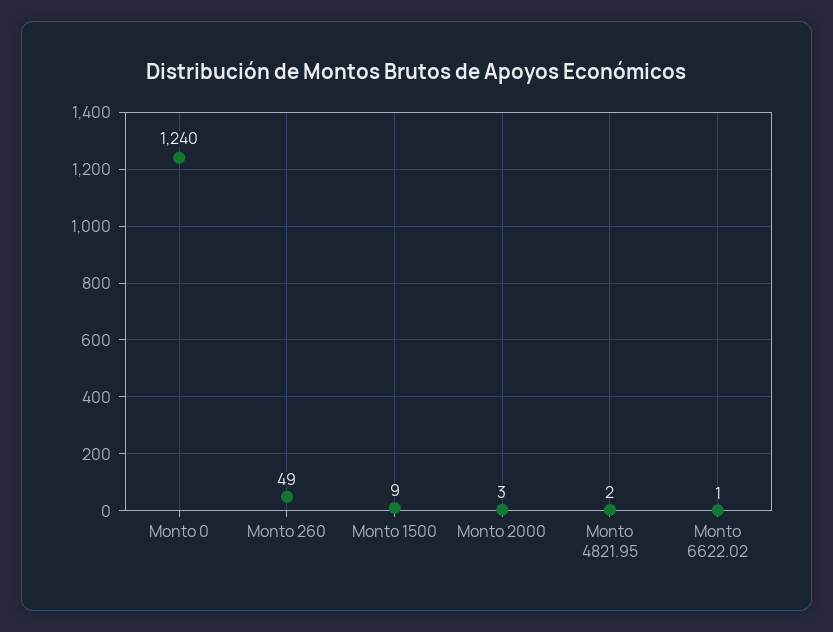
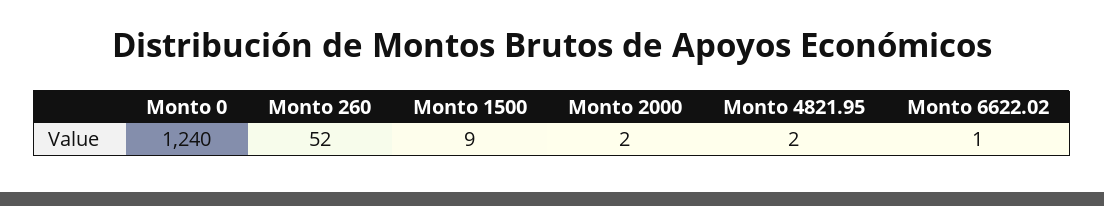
Monto 260: 49 -> 52
Monto 2000: 3 -> 2

